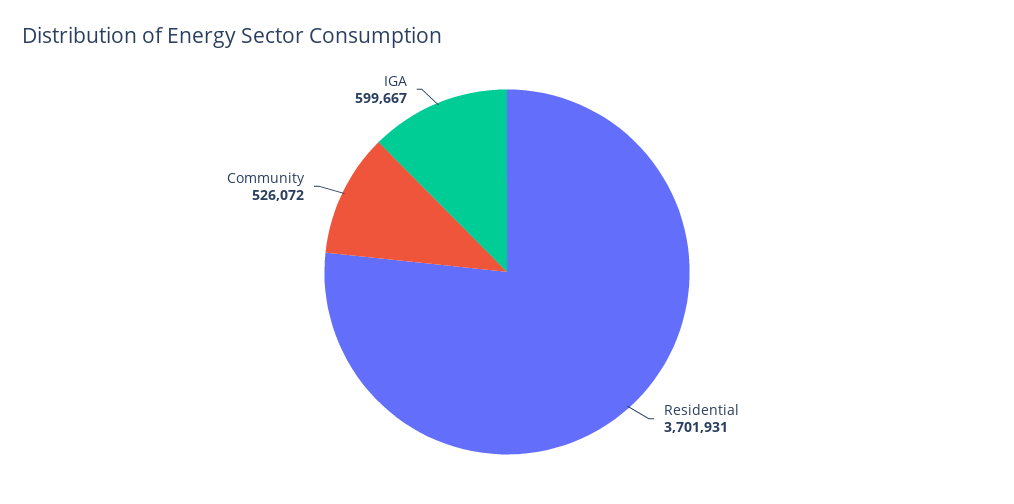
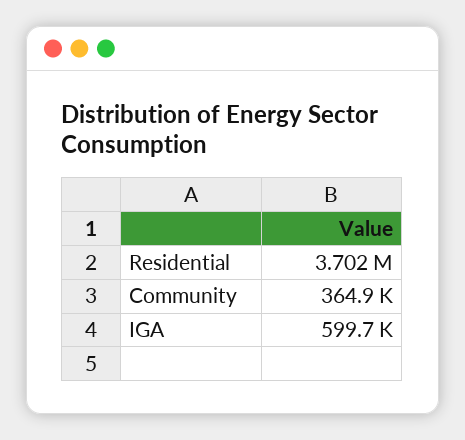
Community: 526072 -> 364900

